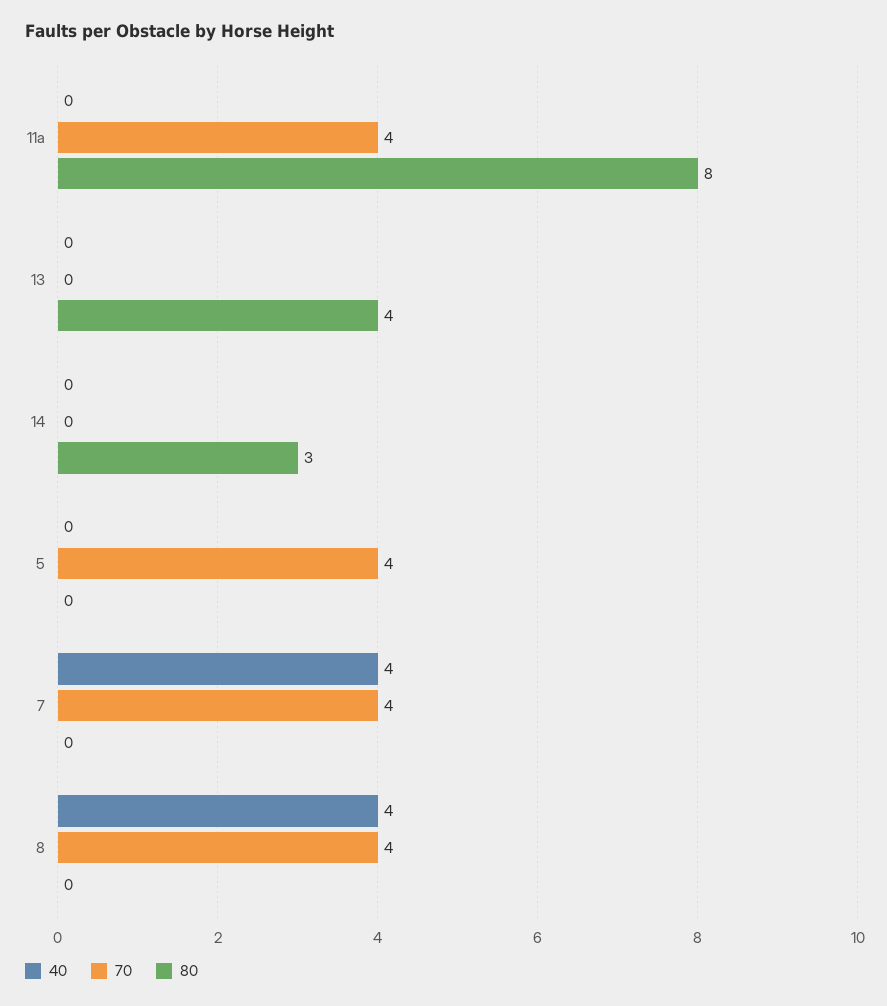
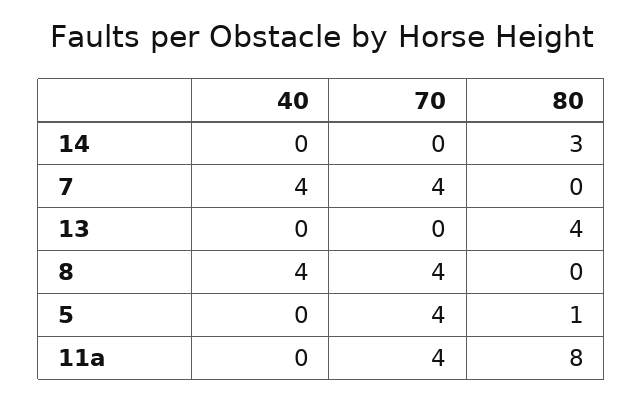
80, 5: 0 -> 1

